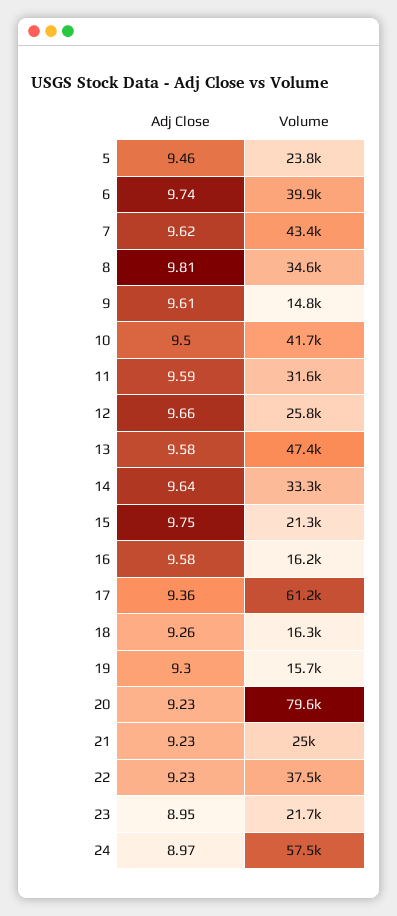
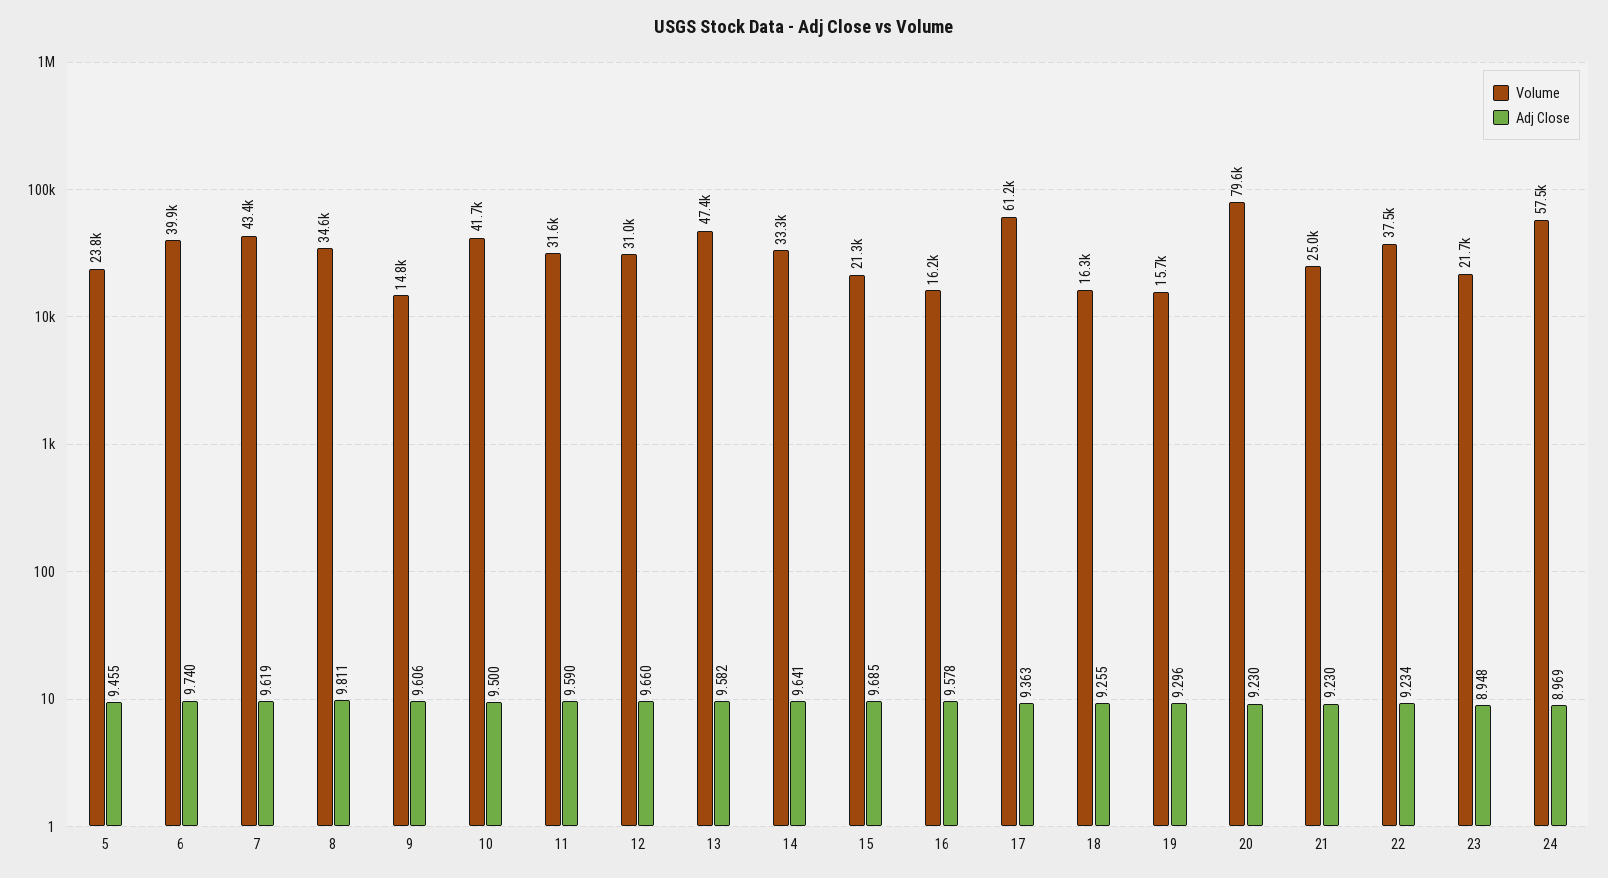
Volume, 12: 25800 -> 31000
Adj Close, 15: 9.75 -> 9.685

